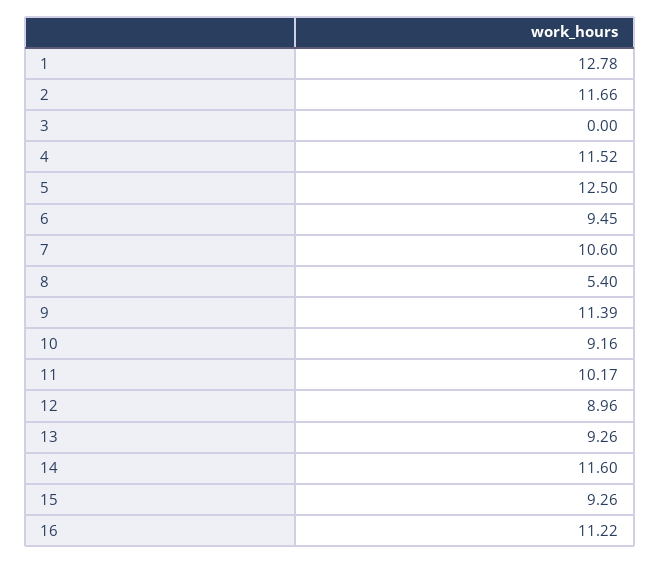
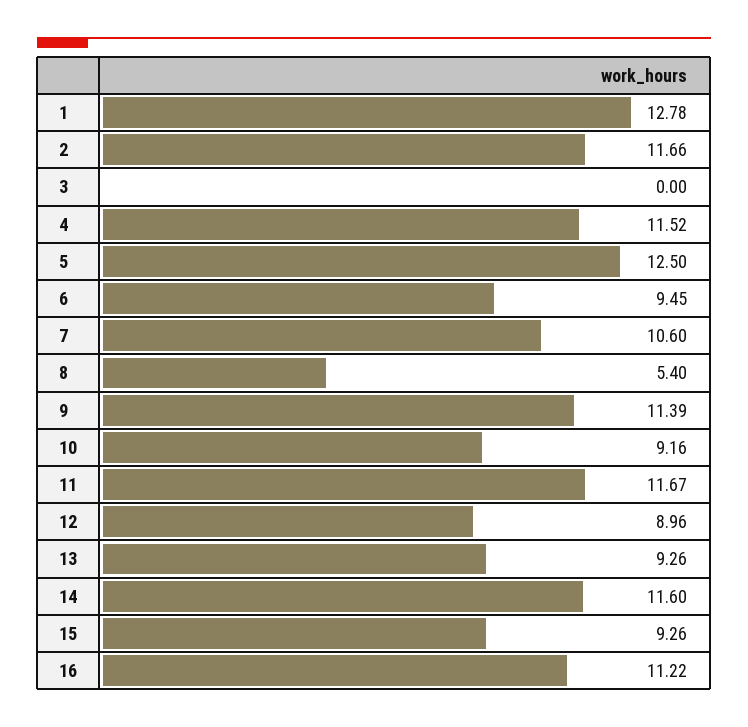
11: 10.17 -> 11.67

